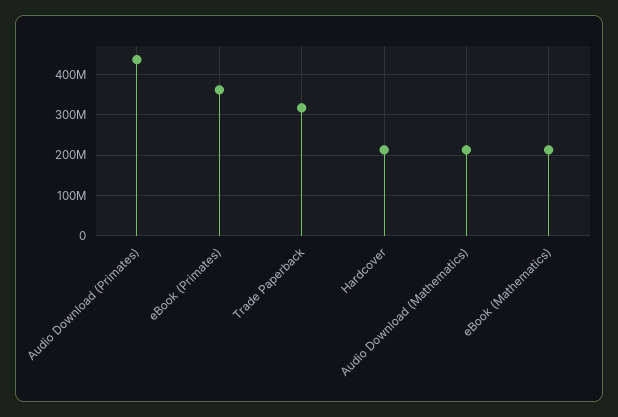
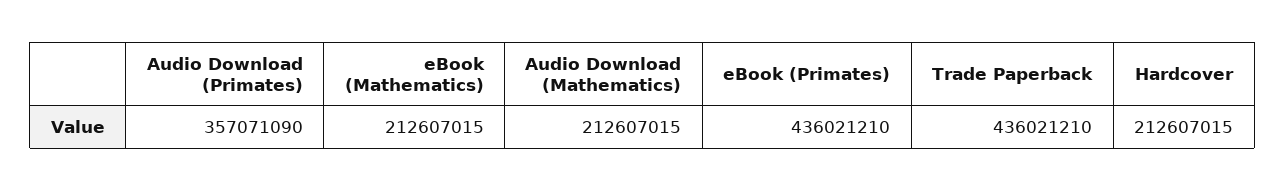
Audio Download (Primates): 440000000 -> 357071090
eBook (Primates): 360000000 -> 436021210
Trade Paperback: 320000000 -> 436021210

